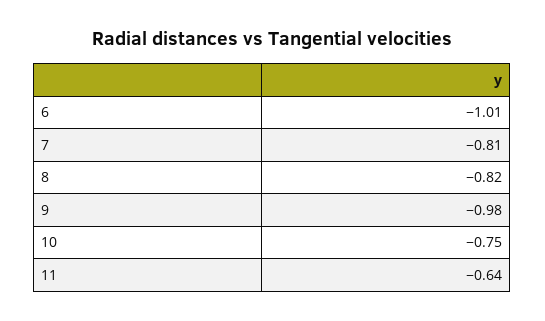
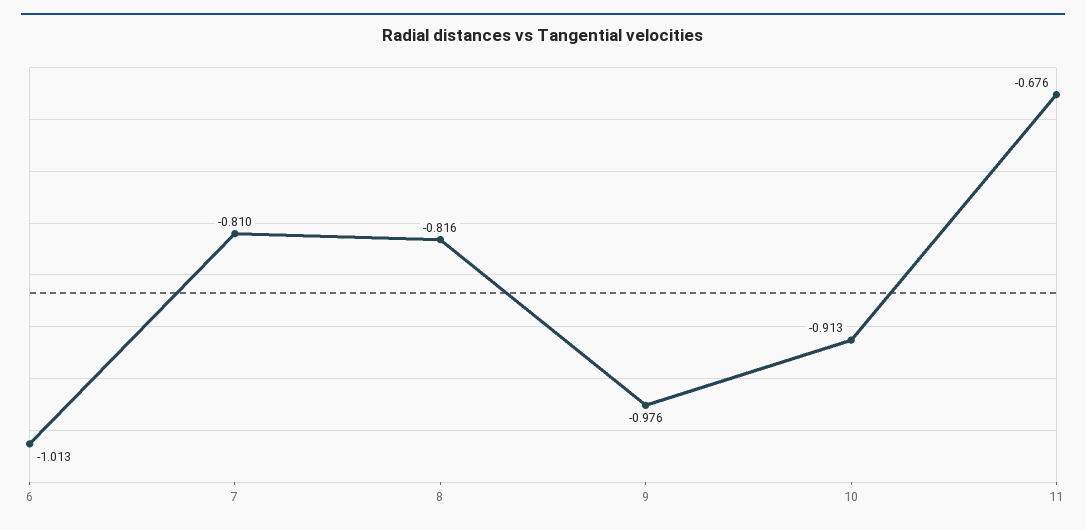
10: -0.75 -> -0.913
11: -0.64 -> -0.676

